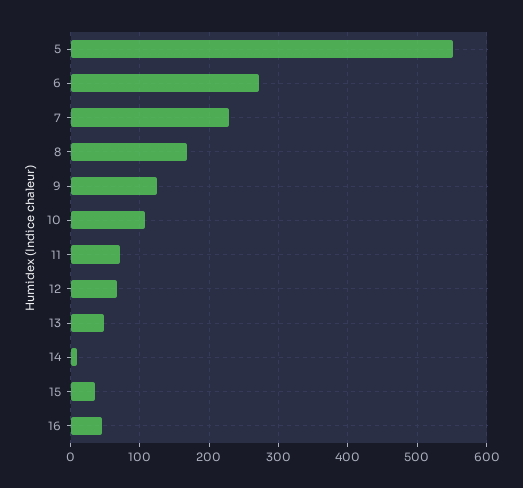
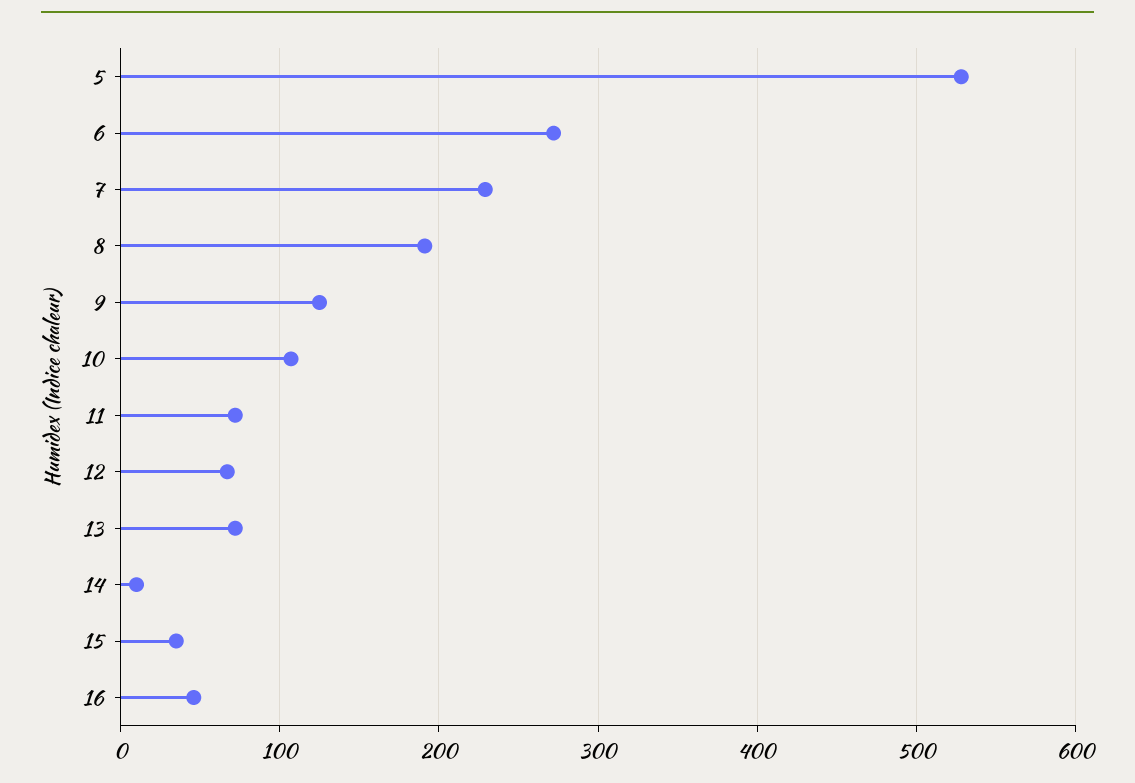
5: 550 -> 530
8: 170 -> 190
13: 50 -> 70

